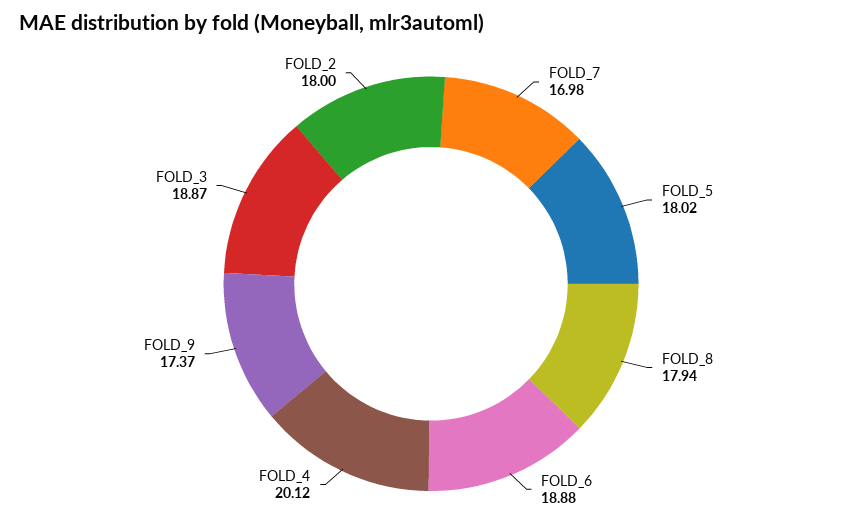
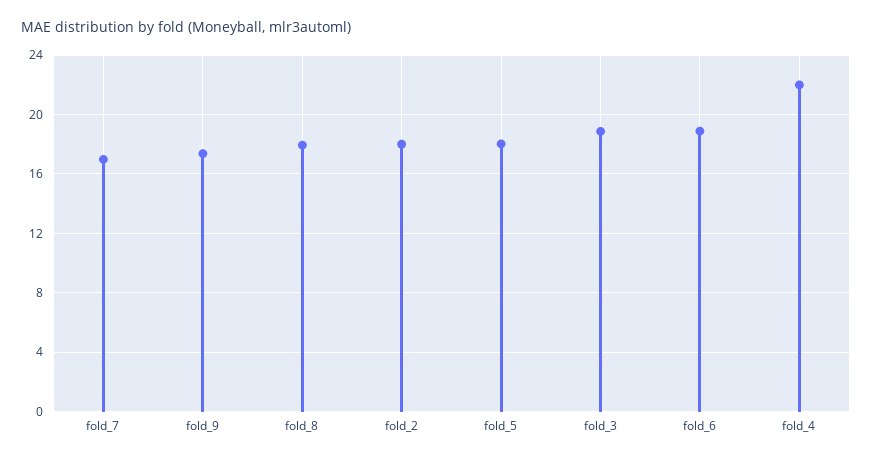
FOLD_4: 20.12 -> 22

